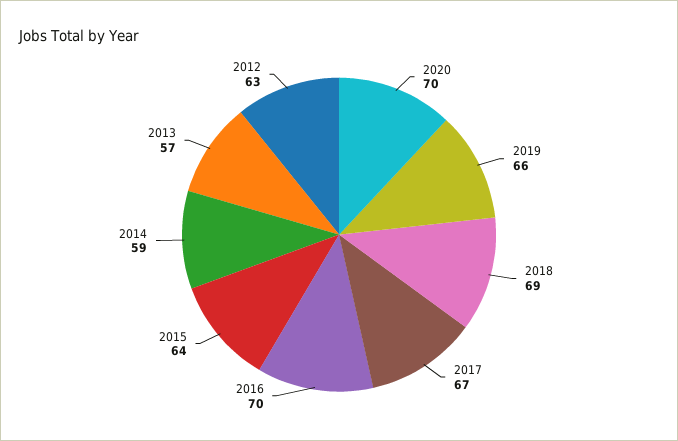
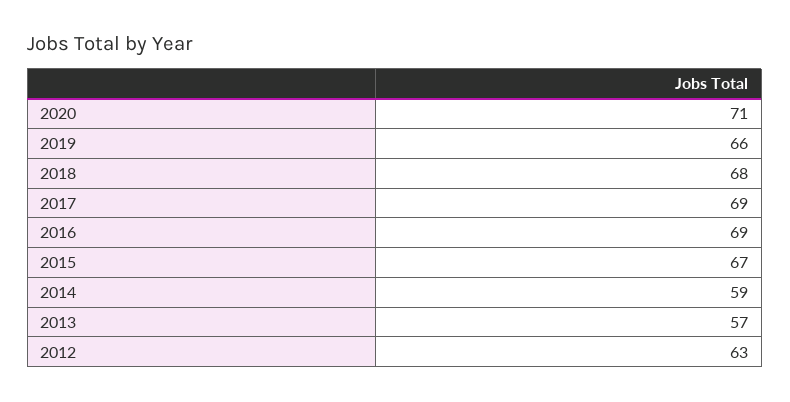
2020: 70 -> 71
2018: 69 -> 68
2017: 67 -> 69
2016: 70 -> 69
2015: 64 -> 67

